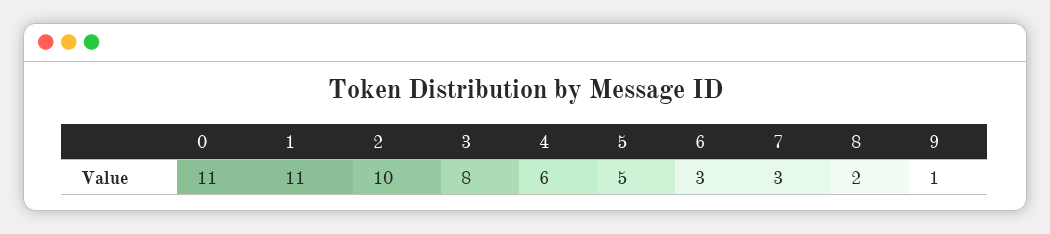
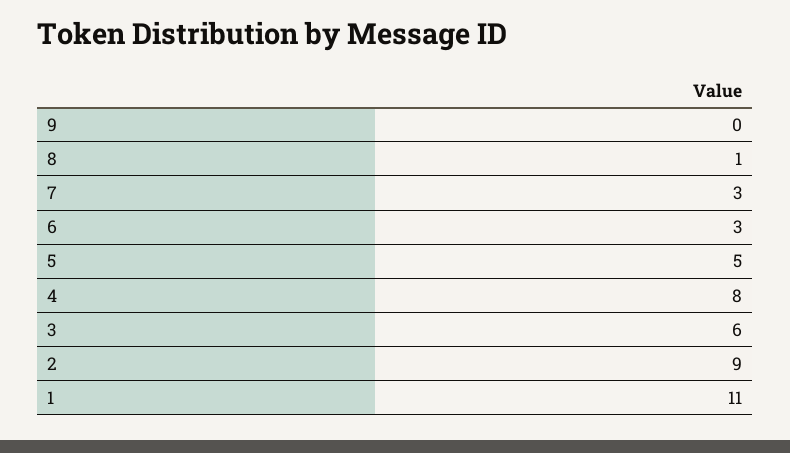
0: 11 -> none
2: 10 -> 9
3: 8 -> 6
4: 6 -> 8
8: 2 -> 1
9: 1 -> 0

